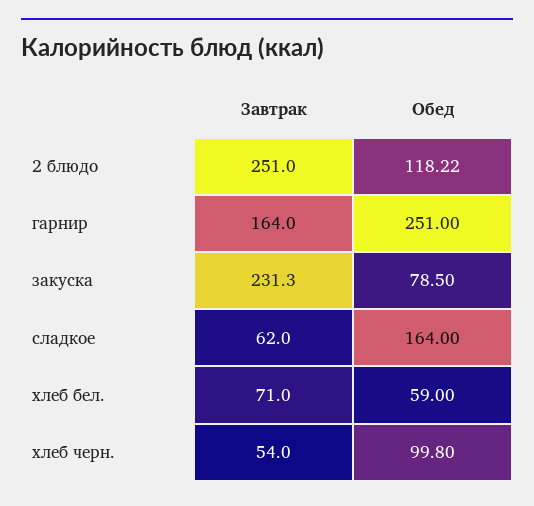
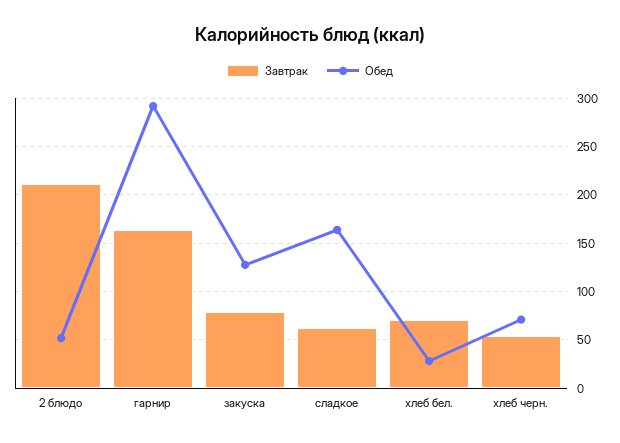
Завтрак, 2 блюдо: 251 -> 210
Обед, 2 блюдо: 118.22 -> 50
Обед, гарнир: 251 -> 290
Завтрак, закуска: 231.3 -> 80
Обед, закуска: 78.5 -> 130
Обед, хлеб бел.: 59 -> 30
Обед, хлеб черн.: 99.8 -> 70

